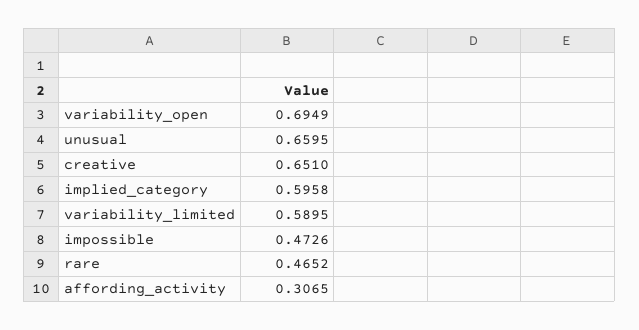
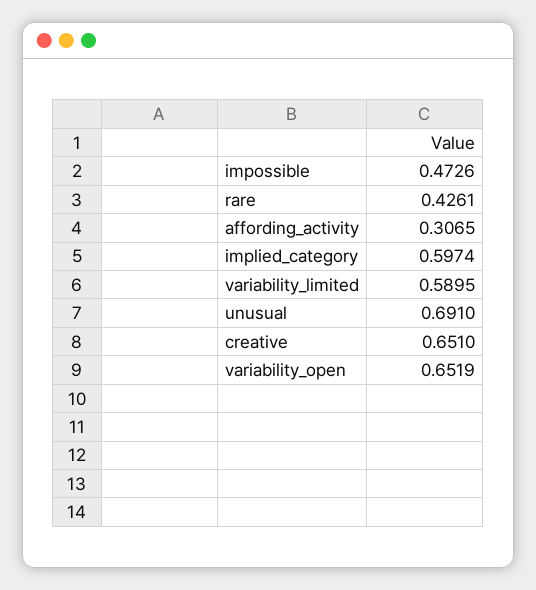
variability_open: 0.6949 -> 0.6519
unusual: 0.6595 -> 0.691
implied_category: 0.5958 -> 0.5974
rare: 0.4652 -> 0.4261

